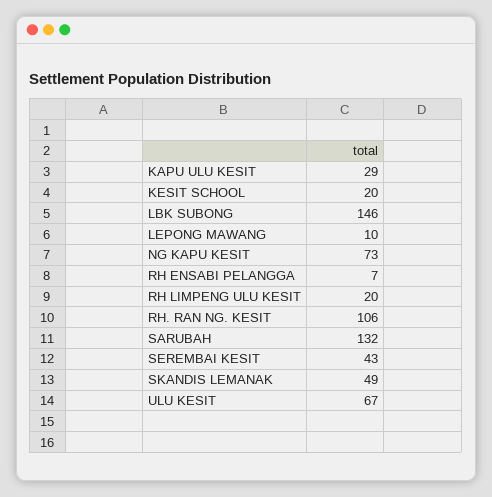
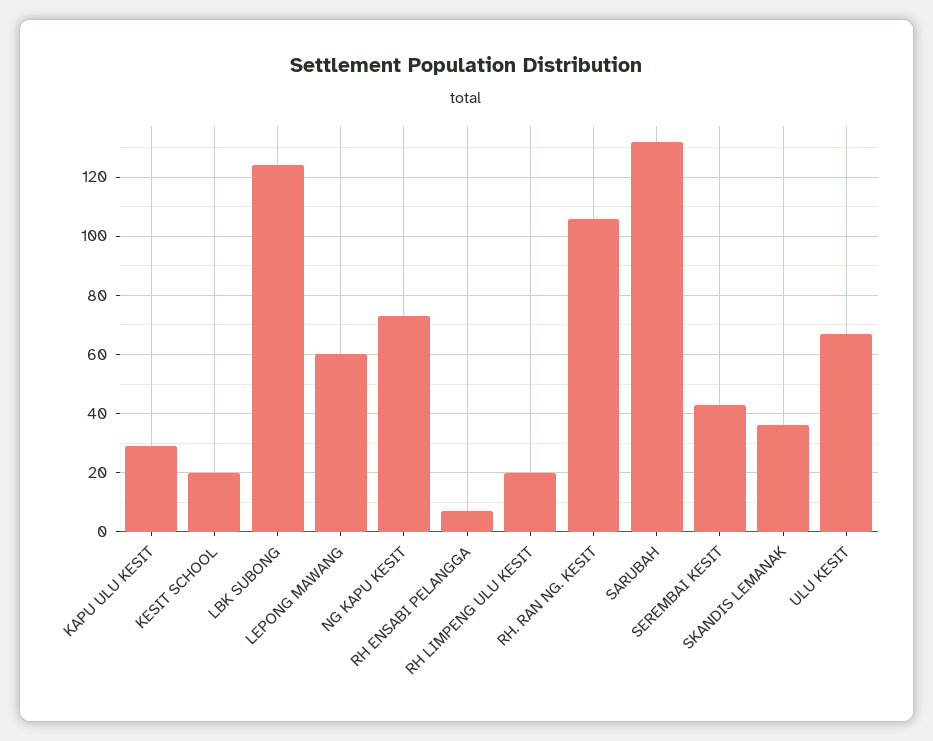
LBK SUBONG: 146 -> 125
LEPONG MAWANG: 10 -> 60
SKANDIS LEMANAK: 49 -> 35

